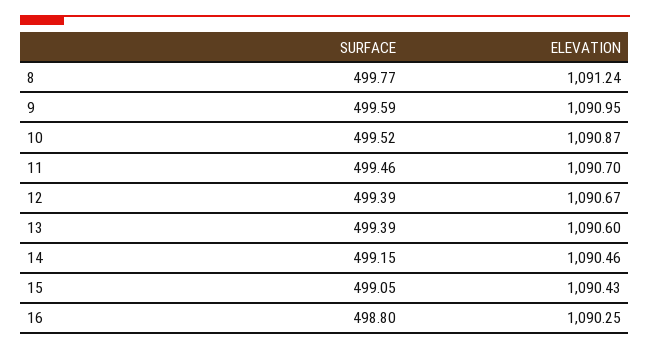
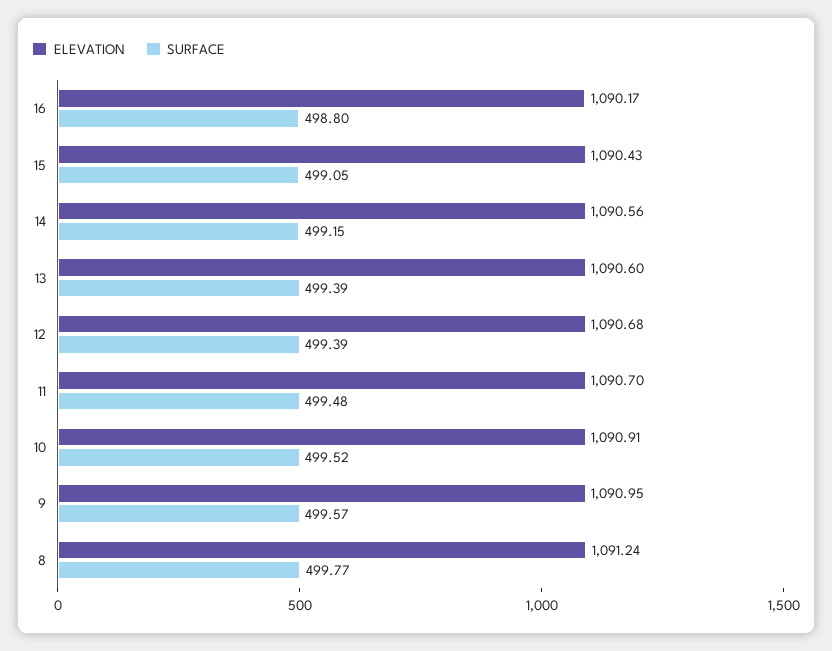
SURFACE, 9: 499.59 -> 499.57
ELEVATION, 10: 1090.87 -> 1090.91
SURFACE, 11: 499.46 -> 499.48
ELEVATION, 12: 1090.67 -> 1090.68
ELEVATION, 14: 1090.46 -> 1090.56
ELEVATION, 16: 1090.25 -> 1090.17

